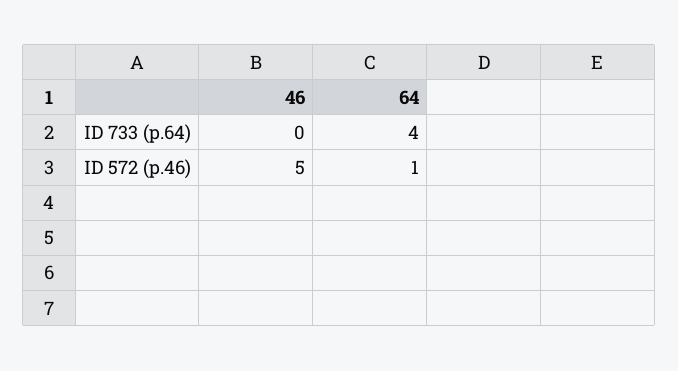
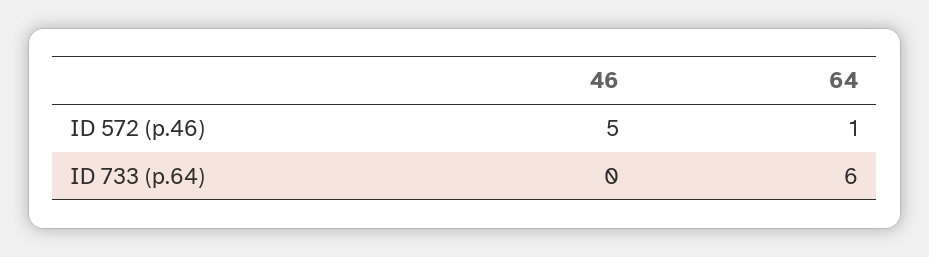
64, ID 733 (p.64): 4 -> 6

